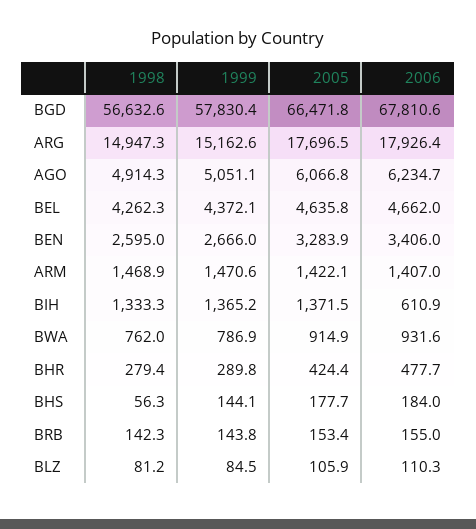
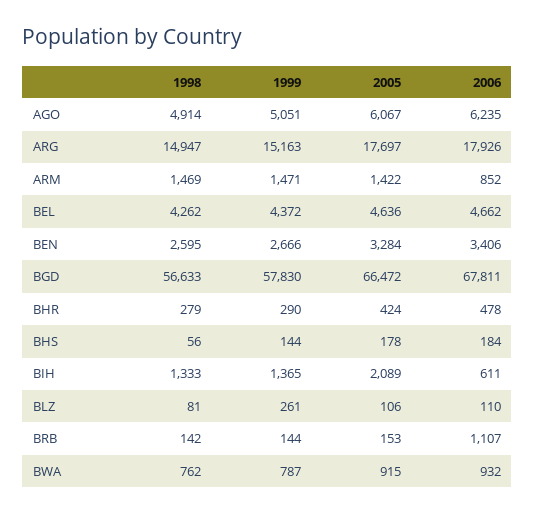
2006, ARM: 1407 -> 852
2005, BIH: 1371.5 -> 2089
2006, BRB: 155 -> 1107
1999, BLZ: 84.5 -> 261

